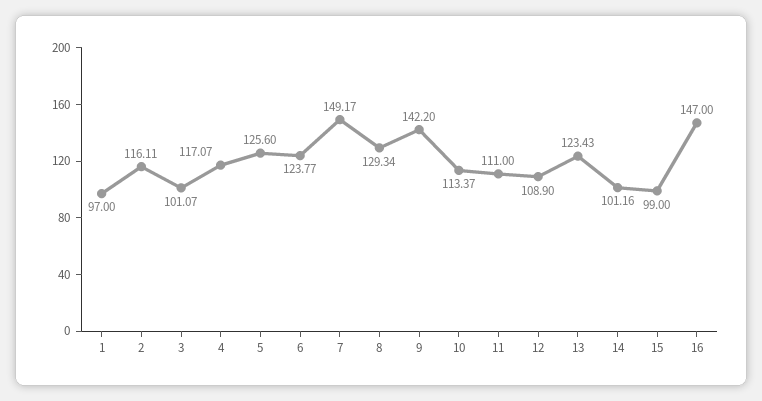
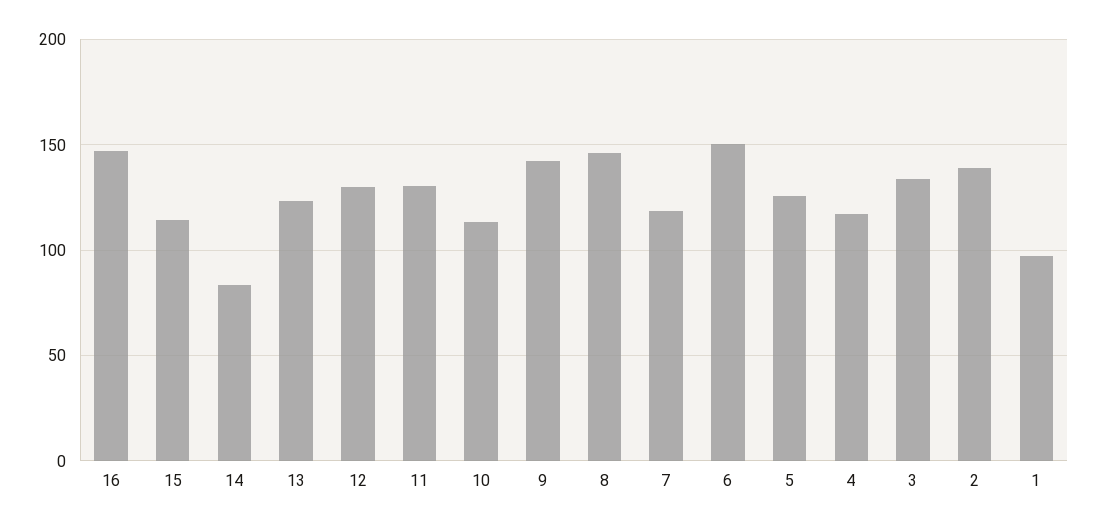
2: 116.11 -> 140
3: 101.07 -> 135
6: 123.77 -> 150
7: 149.17 -> 120
8: 129.34 -> 145
11: 111 -> 130
12: 108.9 -> 130
14: 101.16 -> 85
15: 99 -> 115

